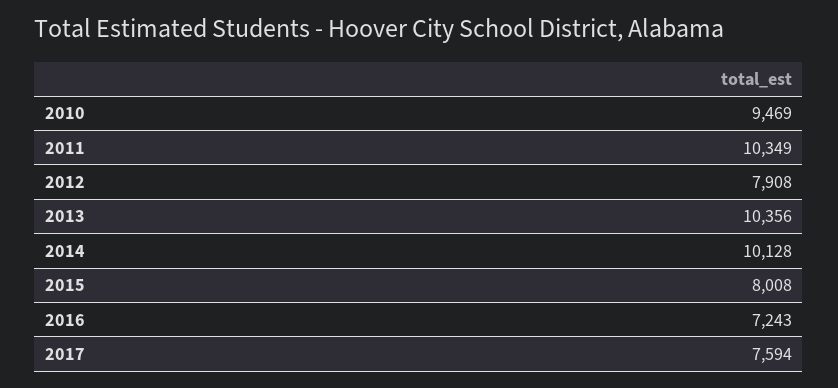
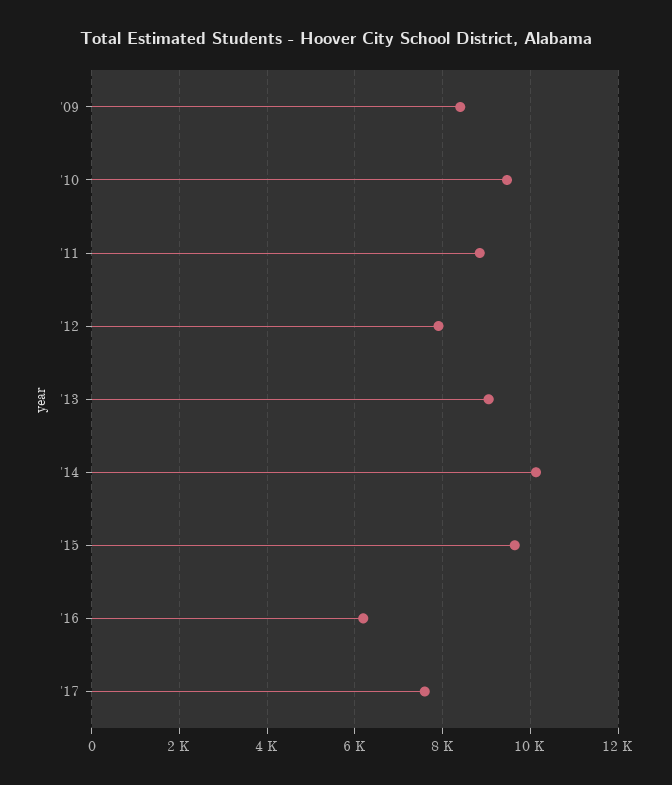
2011: 10349 -> 8800
2013: 10356 -> 9000
2015: 8008 -> 9600
2016: 7243 -> 6200
'09: none -> 8400

